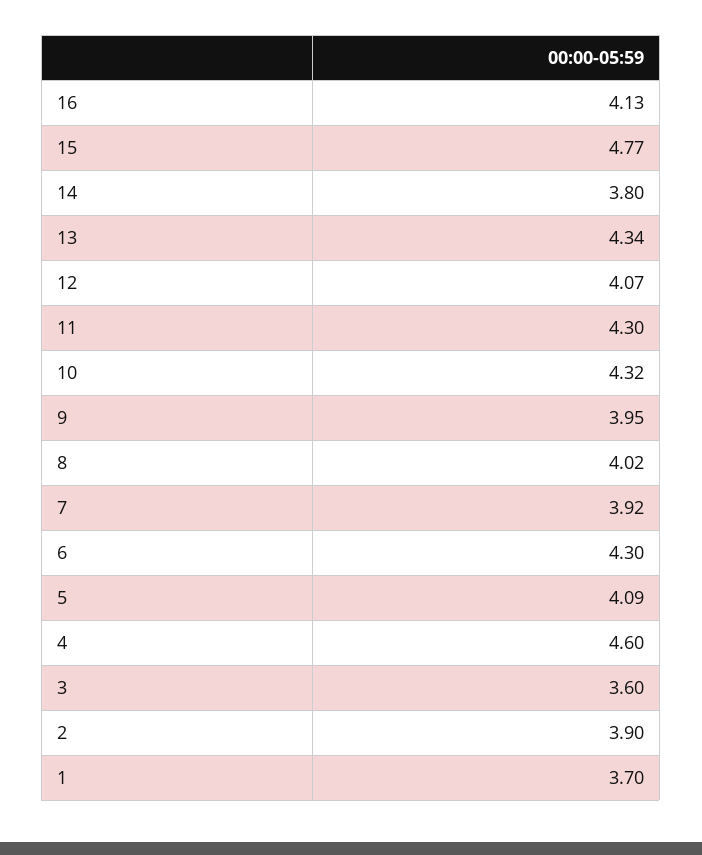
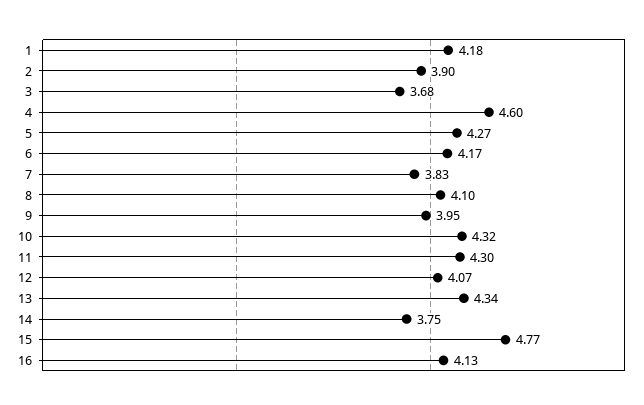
14: 3.8 -> 3.75
8: 4.02 -> 4.1
7: 3.92 -> 3.83
6: 4.3 -> 4.17
5: 4.09 -> 4.27
3: 3.6 -> 3.68
1: 3.7 -> 4.18

